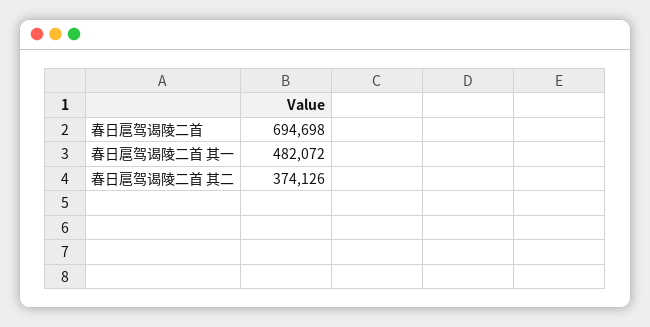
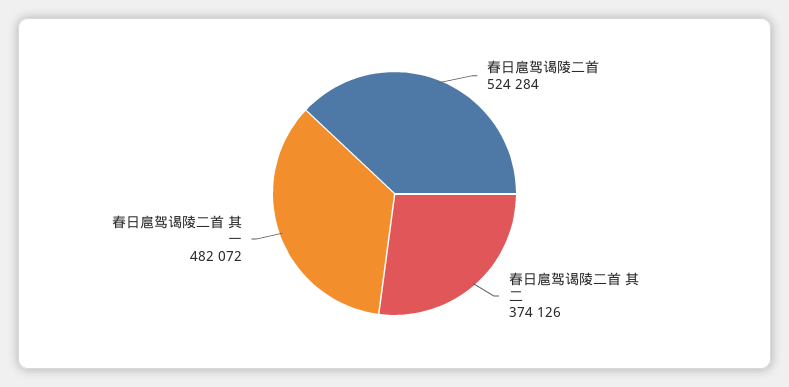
春日扈驾谒陵二首: 694698 -> 524284

